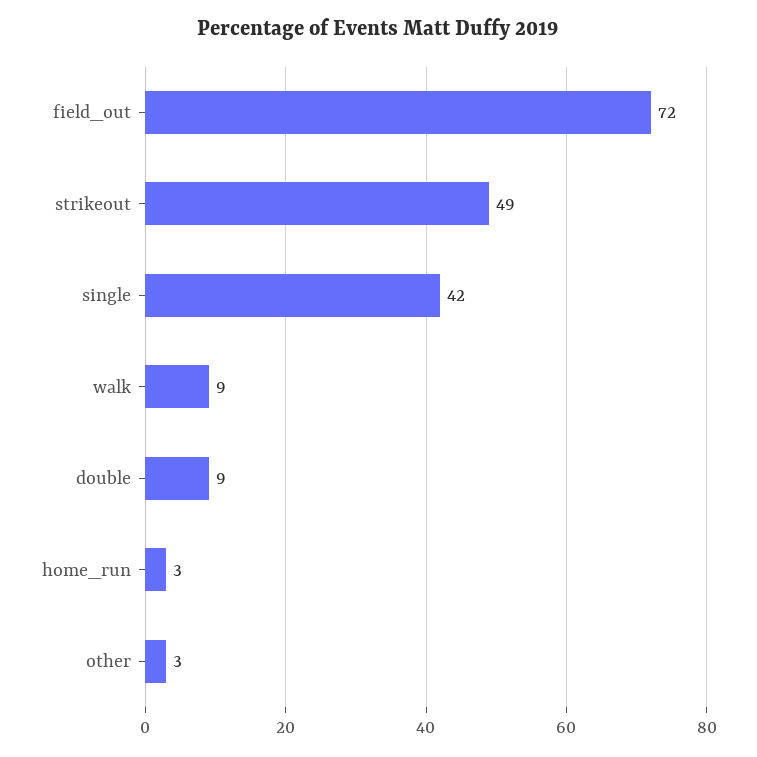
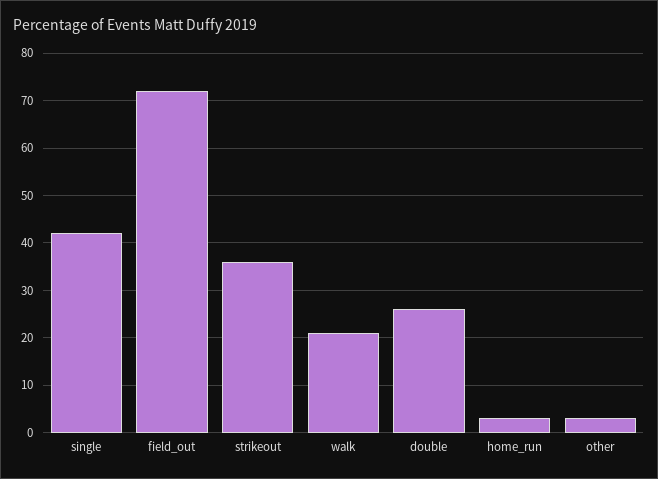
strikeout: 49 -> 35
walk: 9 -> 20
double: 9 -> 25

